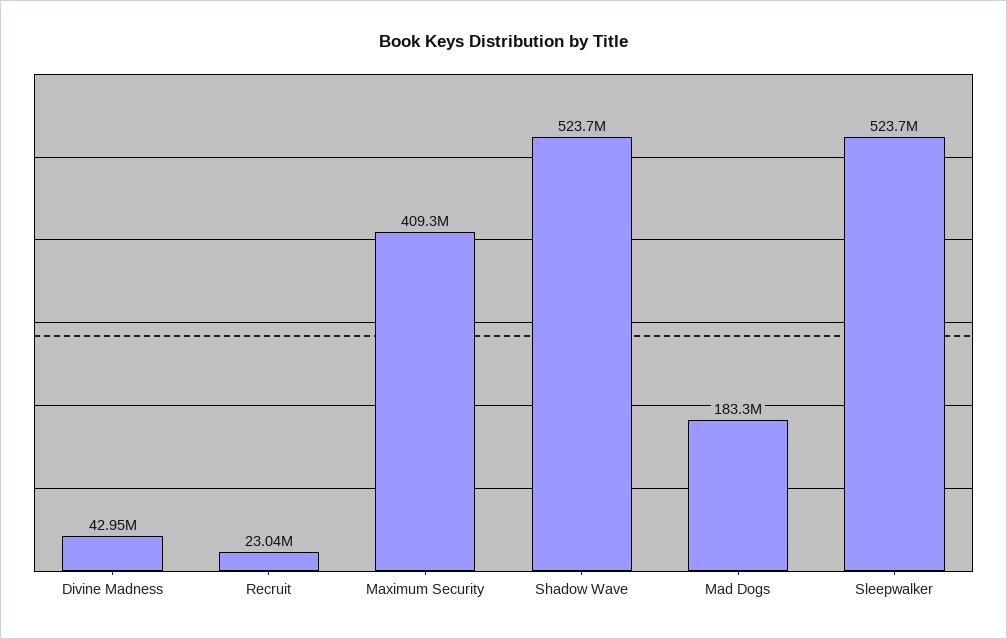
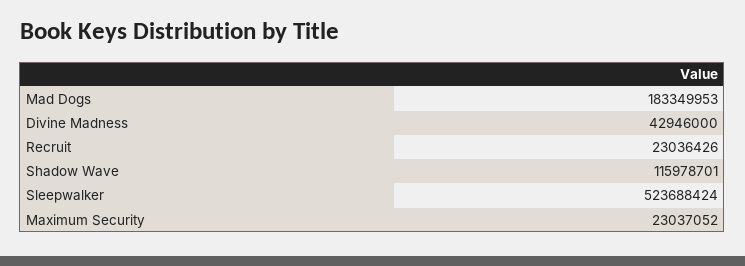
Maximum Security: 409300000 -> 23037052
Shadow Wave: 523700000 -> 115978701

